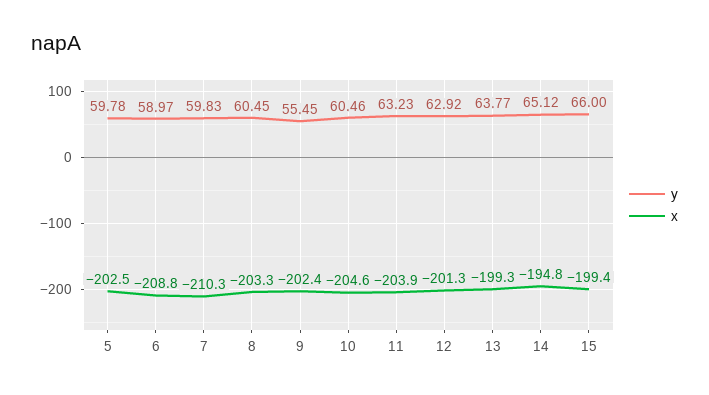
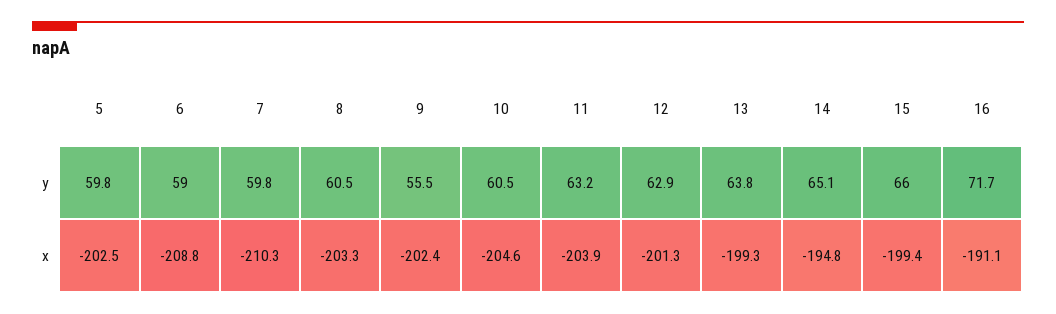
y, 16: none -> 71.7
x, 16: none -> -191.1

